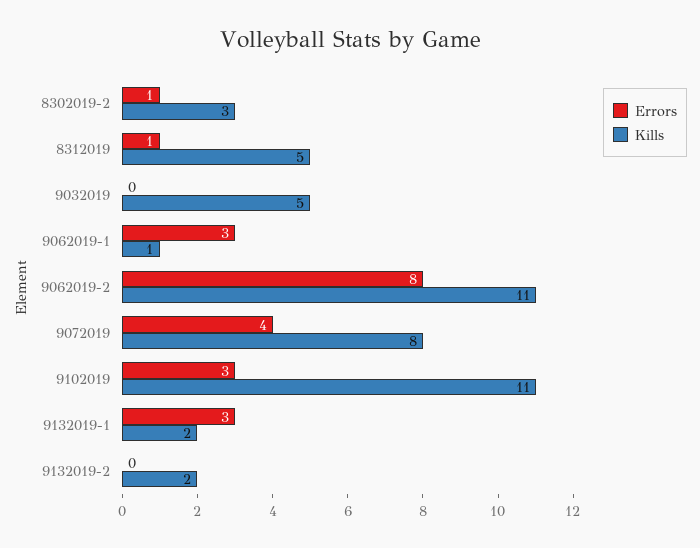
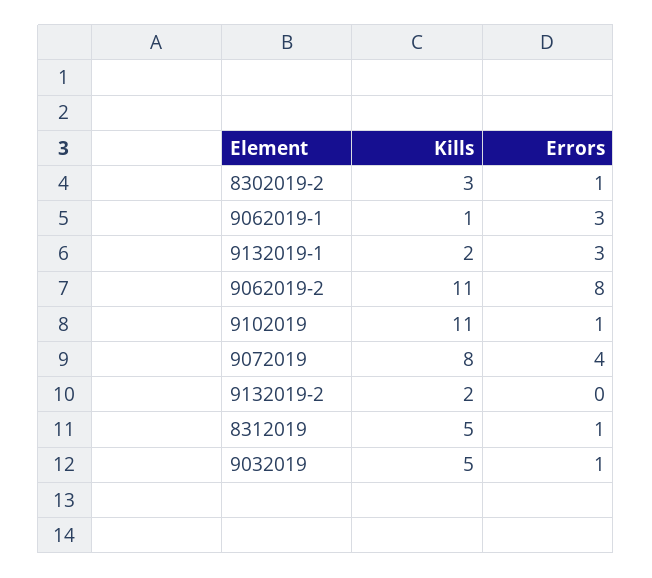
Errors, 9032019: 0 -> 1
Errors, 9102019: 3 -> 1

